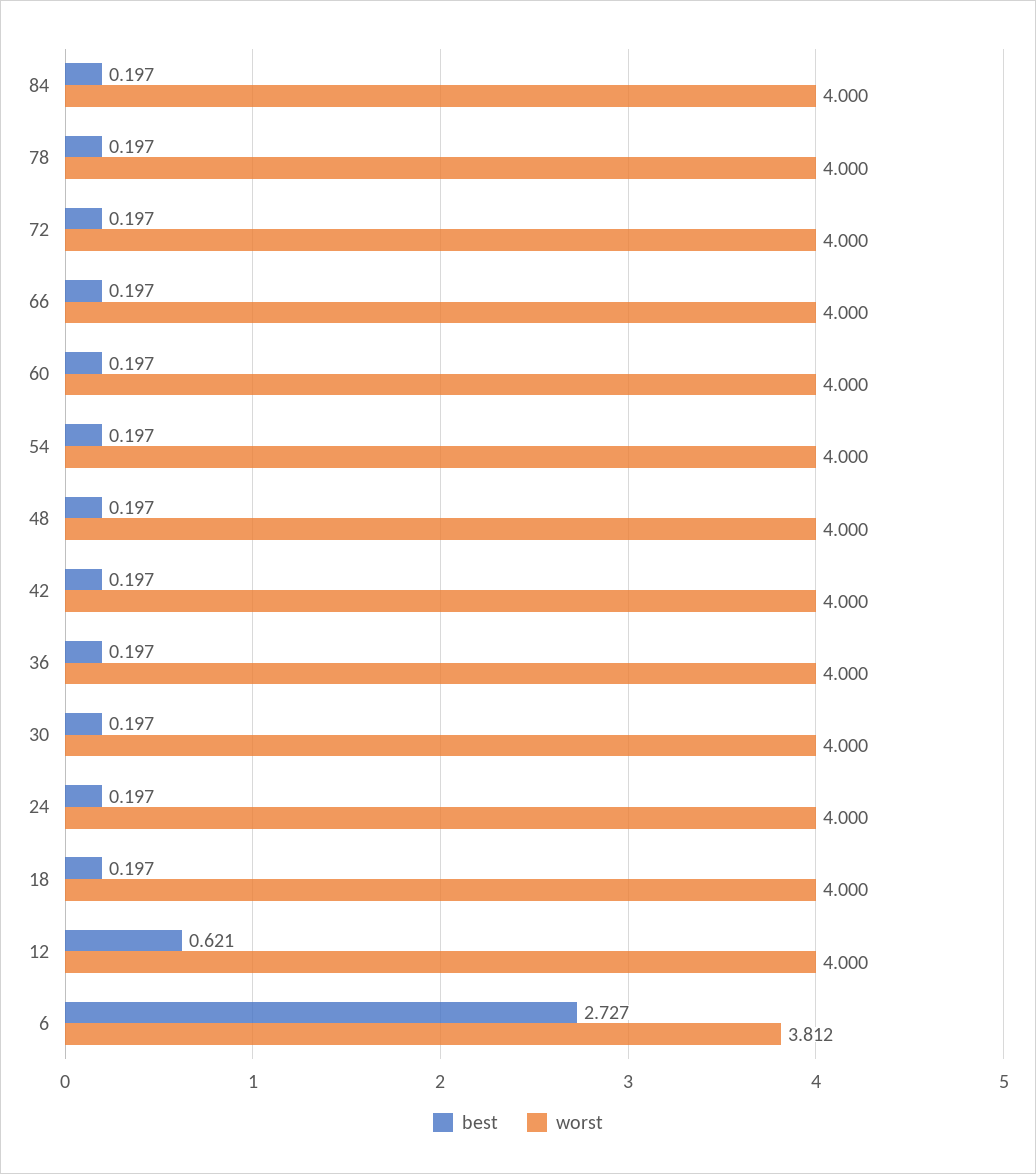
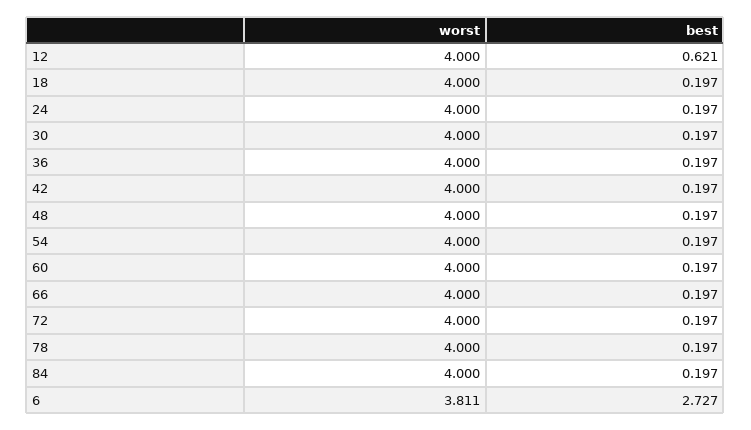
worst, 6: 3.812 -> 3.811

